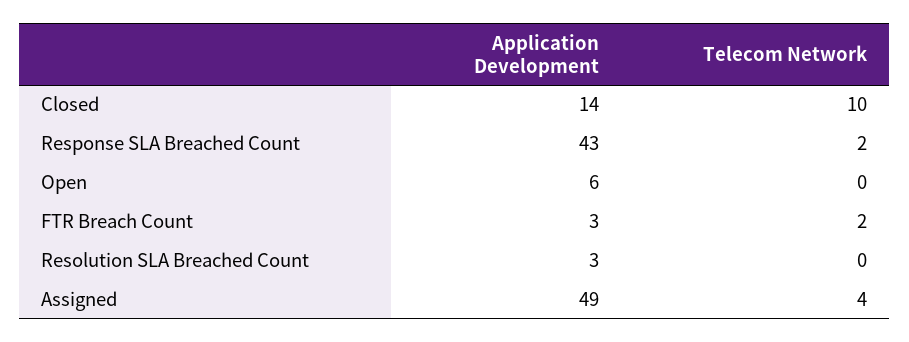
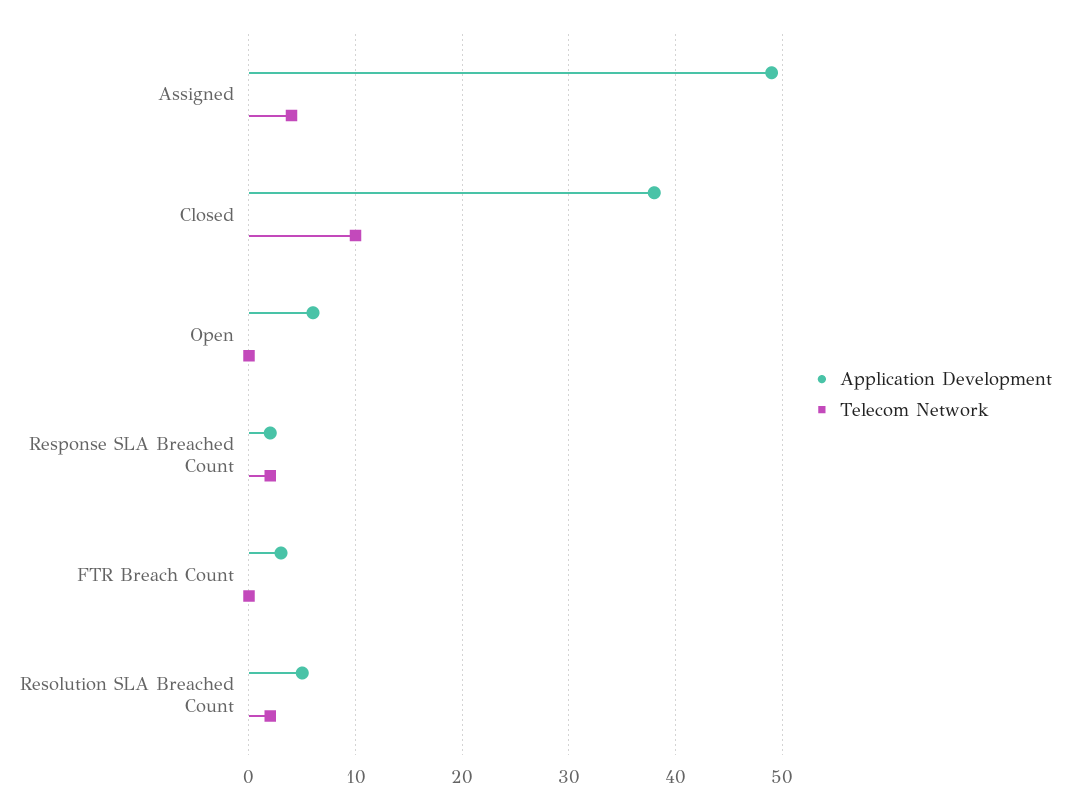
Application Development, Closed: 14 -> 38
Application Development, Response SLA Breached Count: 43 -> 2
Telecom Network, FTR Breach Count: 2 -> 0
Application Development, Resolution SLA Breached Count: 3 -> 5
Telecom Network, Resolution SLA Breached Count: 0 -> 2

